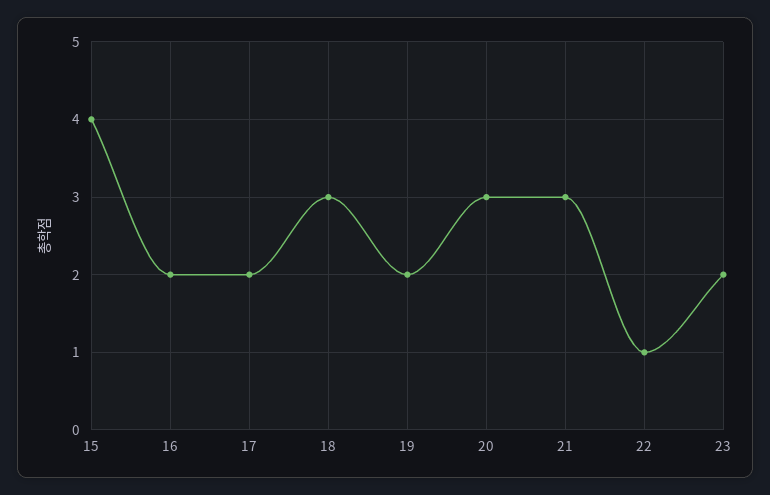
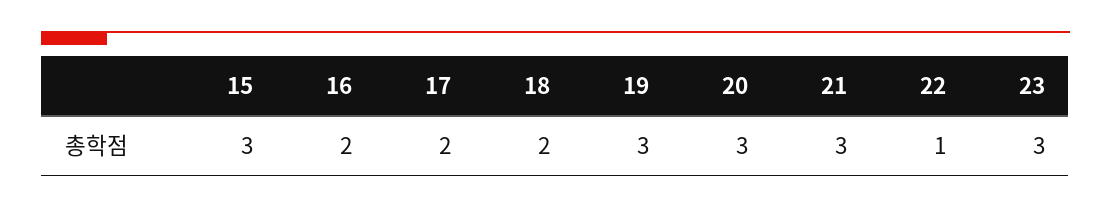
15: 4 -> 3
18: 3 -> 2
19: 2 -> 3
23: 2 -> 3

